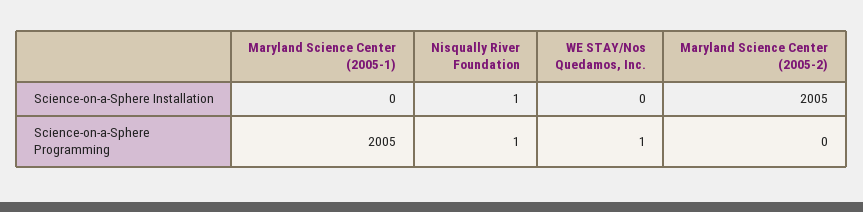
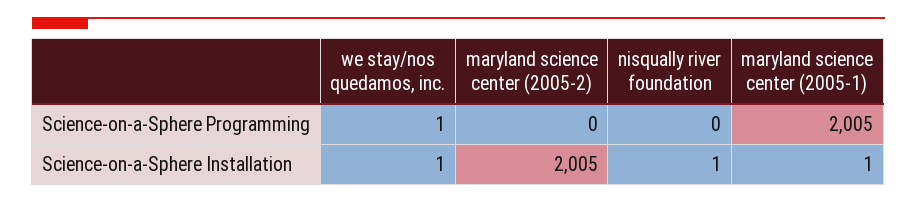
Maryland Science Center (2005-1), Science-on-a-Sphere Installation: 0 -> 1
WE STAY/Nos Quedamos, Inc., Science-on-a-Sphere Installation: 0 -> 1
Nisqually River Foundation, Science-on-a-Sphere Programming: 1 -> 0

